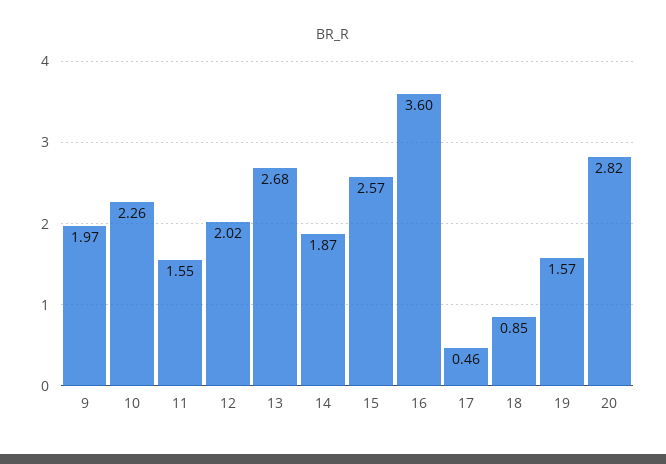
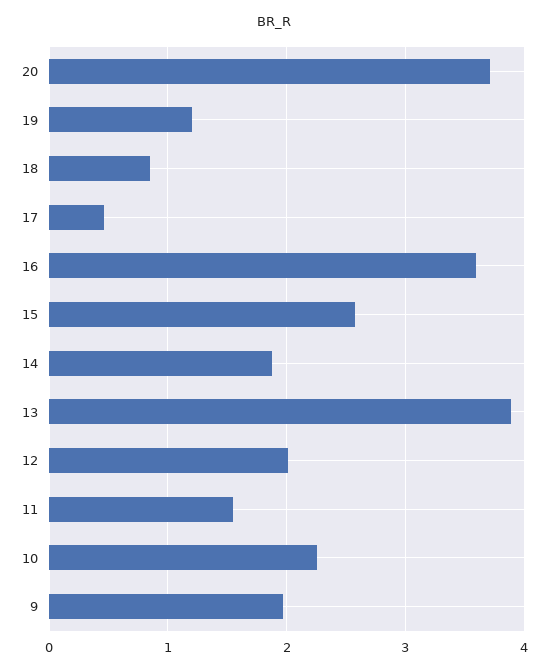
13: 2.68 -> 3.9
19: 1.57 -> 1.2
20: 2.82 -> 3.7

